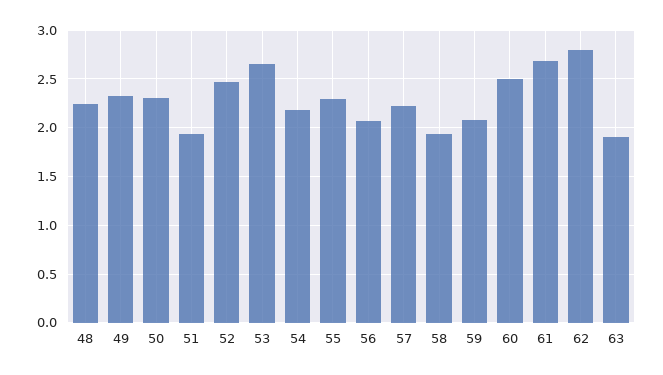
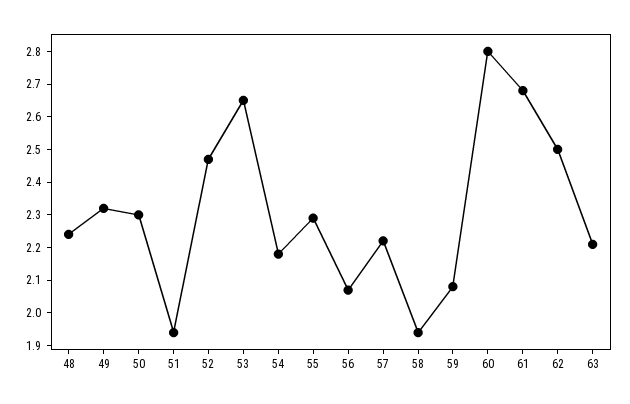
60: 2.5 -> 2.8
62: 2.8 -> 2.5
63: 1.9 -> 2.2

